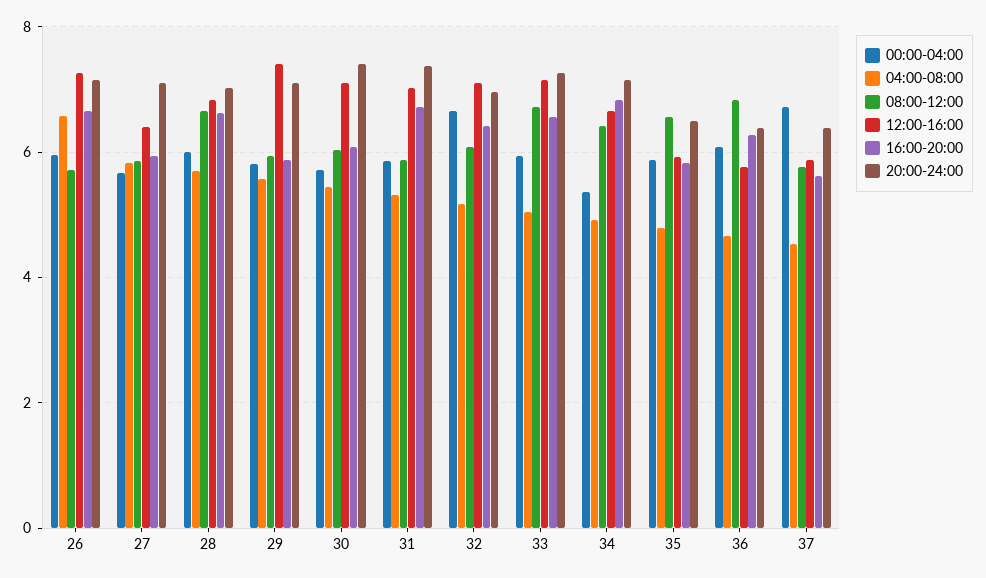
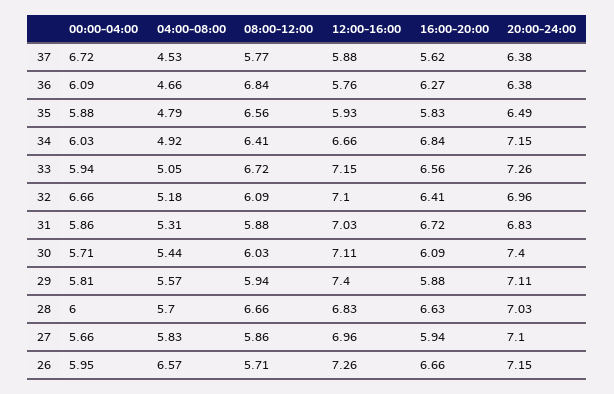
12:00-16:00, 27: 6.4 -> 6.96
20:00-24:00, 31: 7.4 -> 6.83
00:00-04:00, 34: 5.4 -> 6.03

